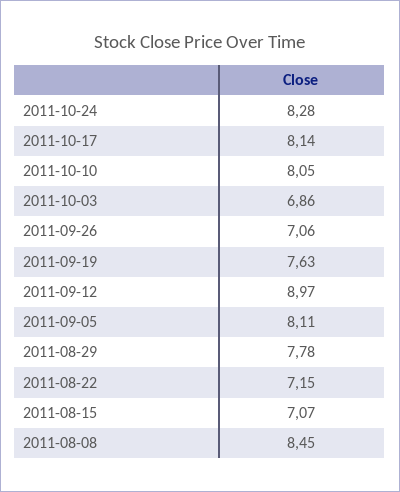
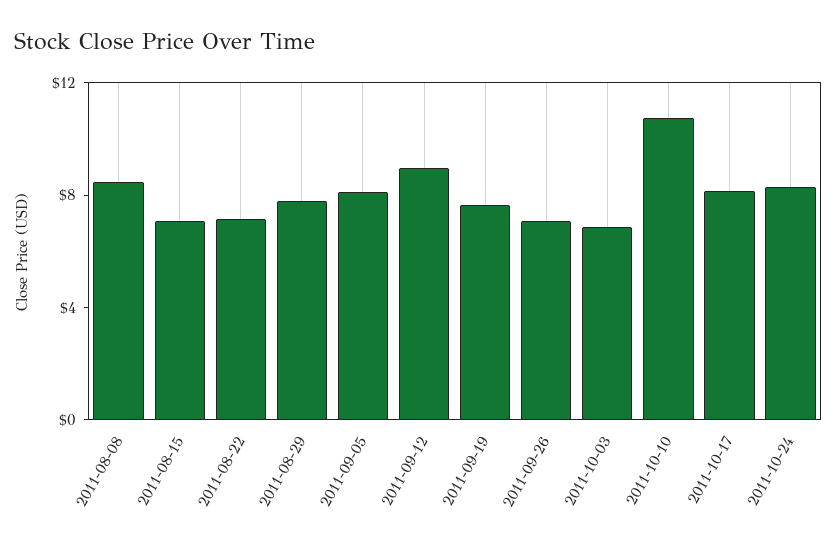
2011-10-10: 8.05 -> 11

